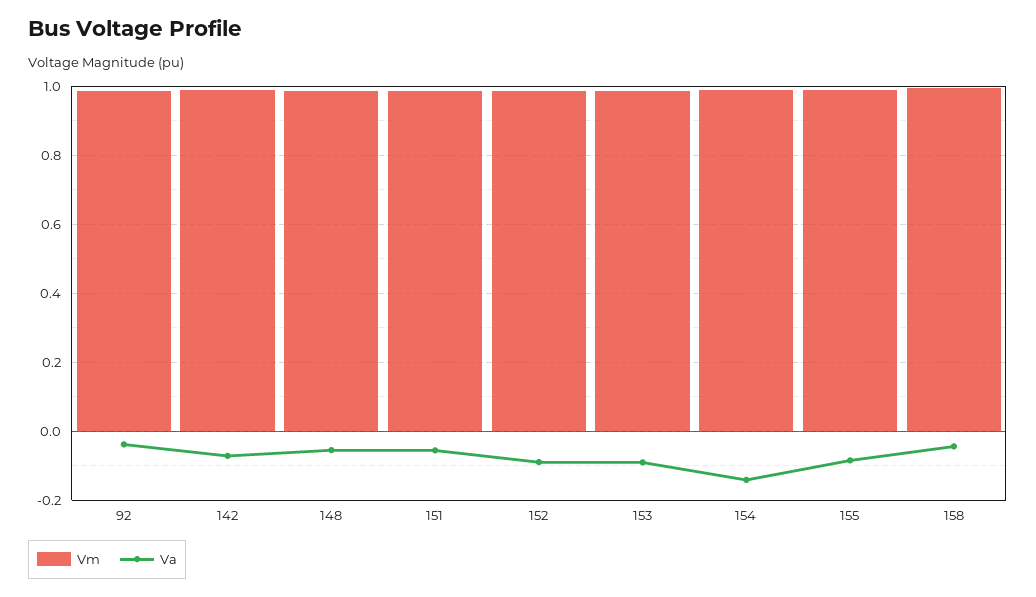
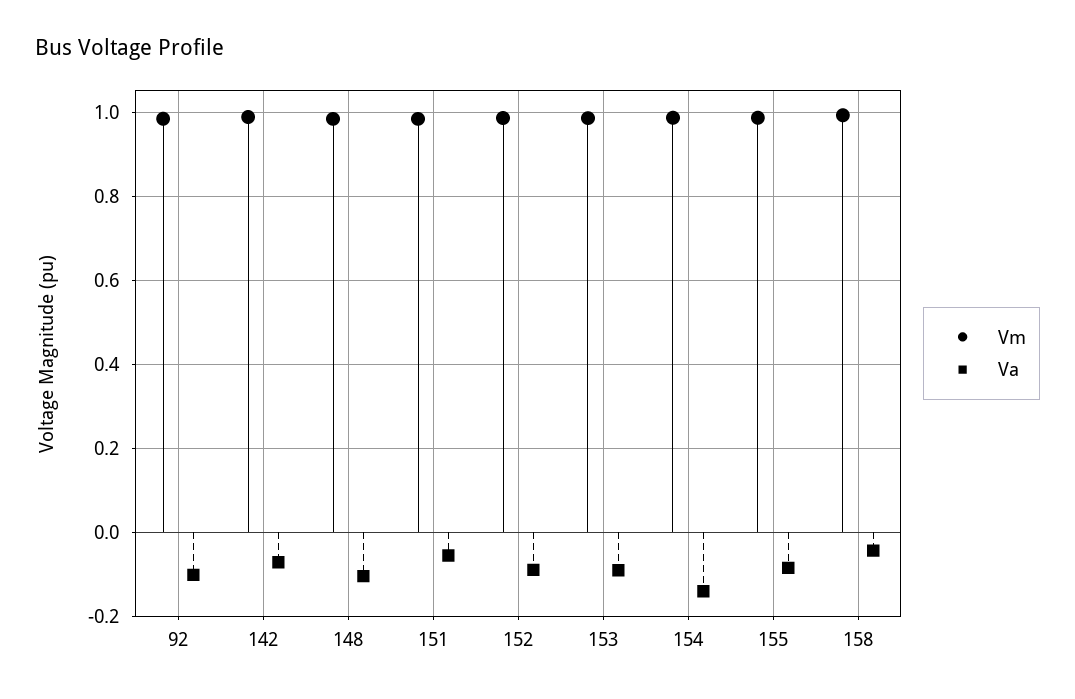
Va, 92: -0.04 -> -0.1
Va, 148: -0.06 -> -0.1

